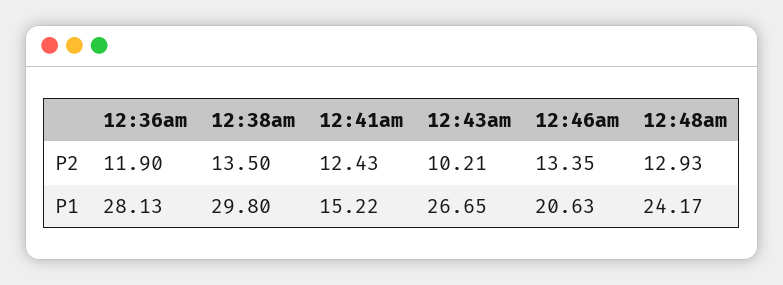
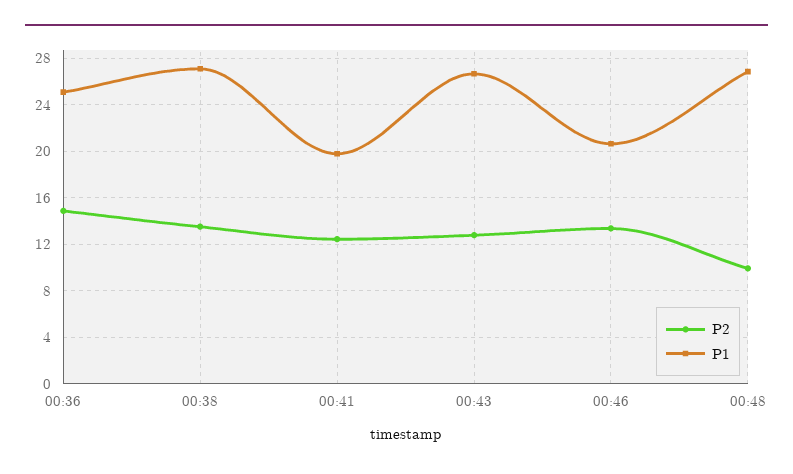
P2, 12:36am: 11.9 -> 15
P2, 12:43am: 10.21 -> 13
P2, 12:48am: 12.93 -> 10
P1, 12:36am: 28.13 -> 25
P1, 12:38am: 29.8 -> 27
P1, 12:41am: 15.22 -> 20
P1, 12:48am: 24.17 -> 27

